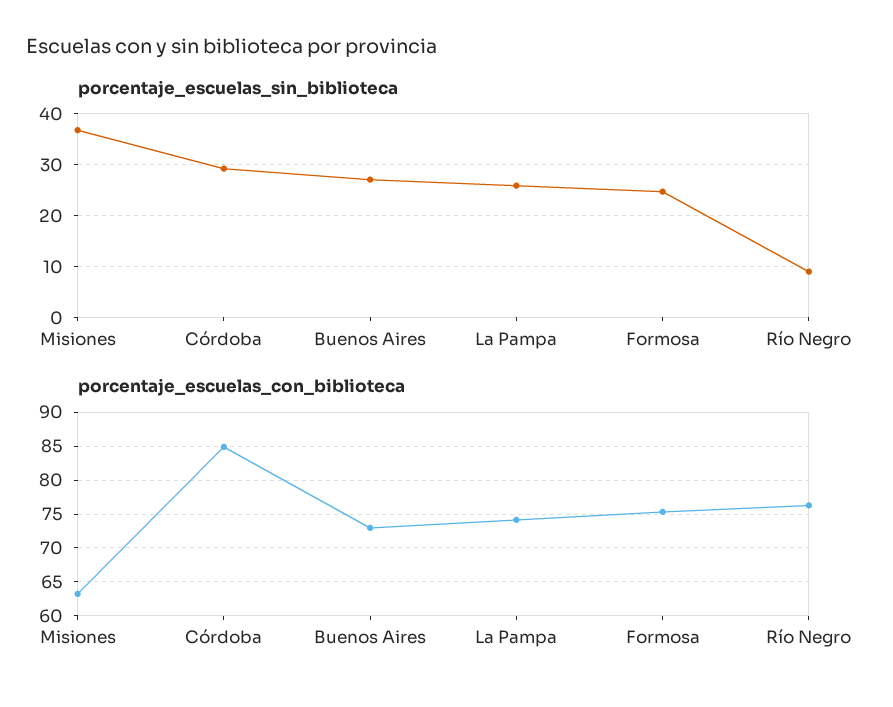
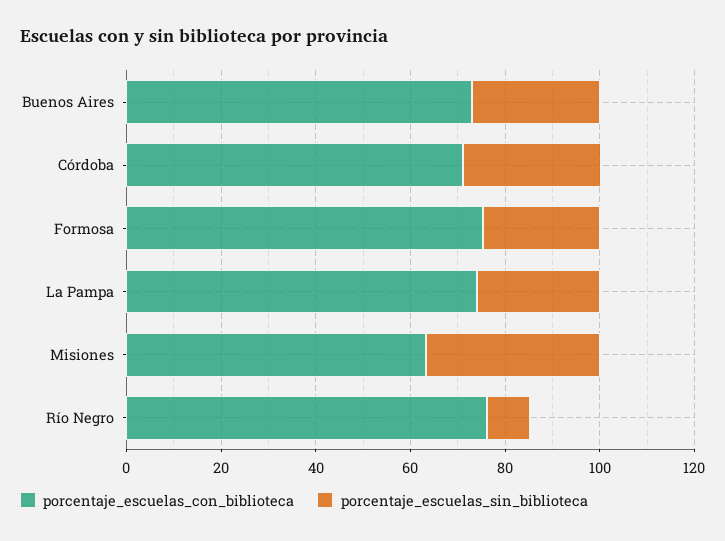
porcentaje_escuelas_con_biblioteca, Córdoba: 85 -> 70

